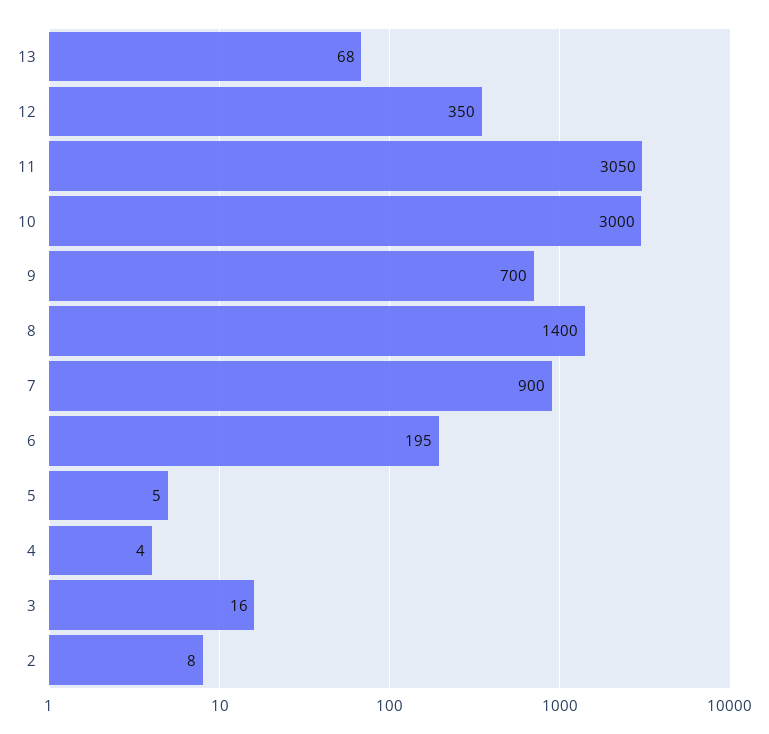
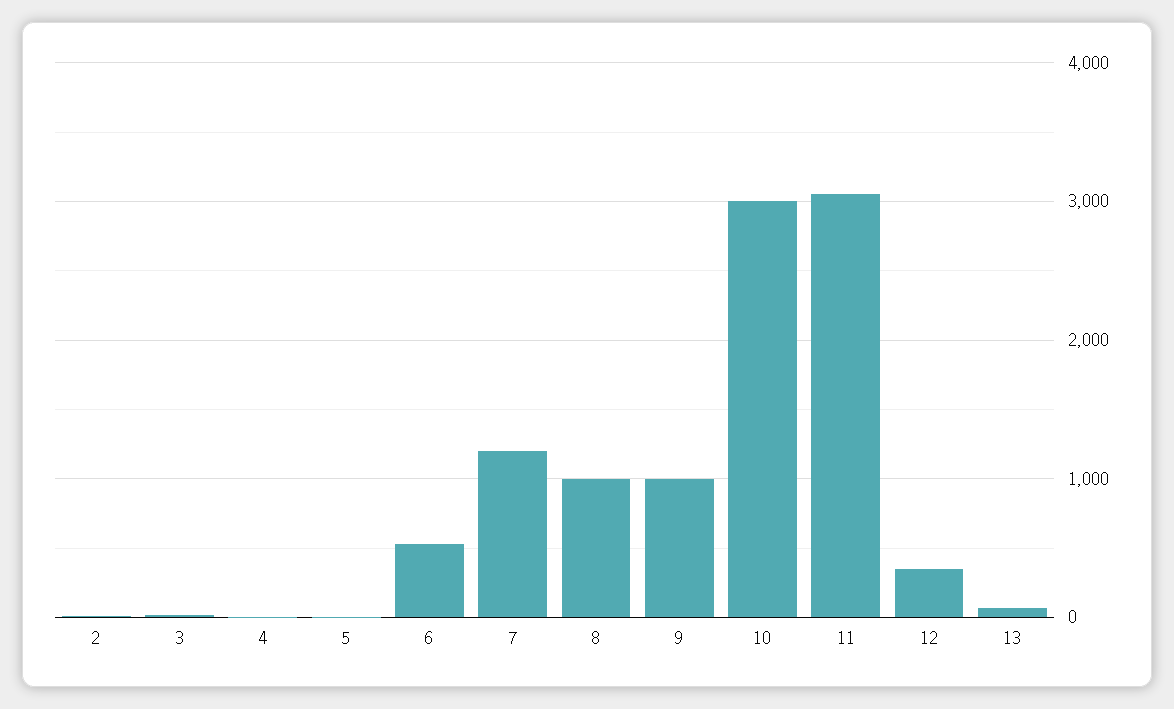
9: 700 -> 1000
8: 1400 -> 1000
7: 900 -> 1200
6: 195 -> 500

